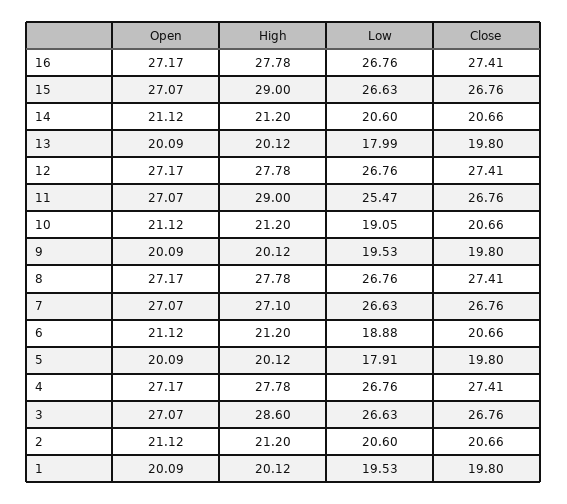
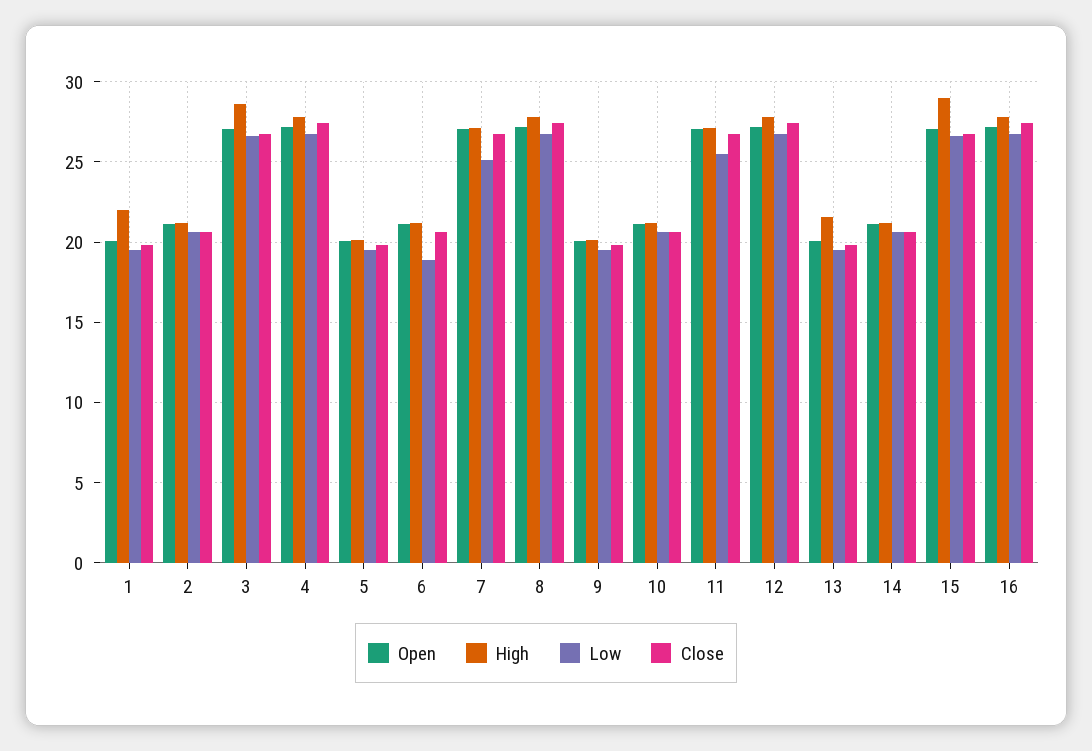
High, 13: 20.12 -> 21.5
Low, 13: 17.99 -> 19.5
High, 11: 29 -> 27
Low, 10: 19.05 -> 20.5
Low, 7: 26.63 -> 25
Low, 5: 17.91 -> 19.5
High, 1: 20.12 -> 22

